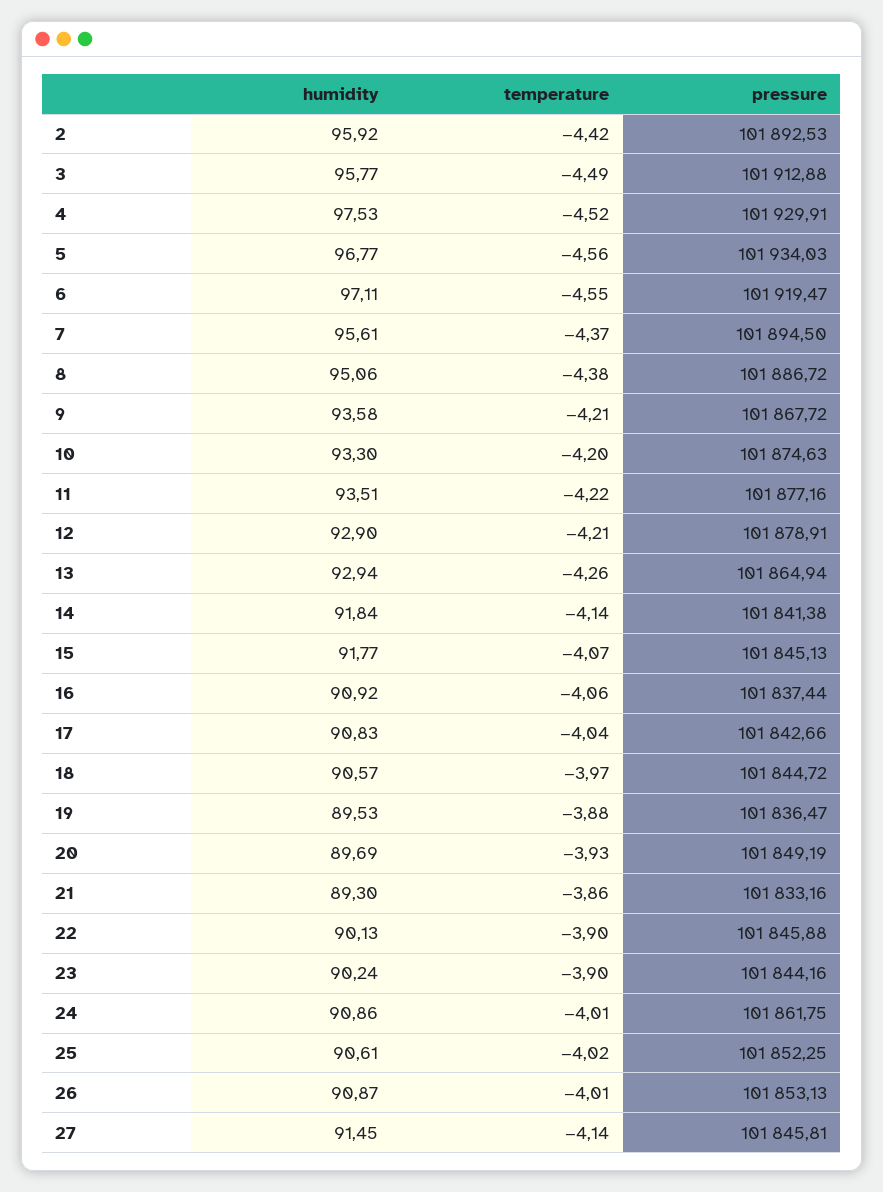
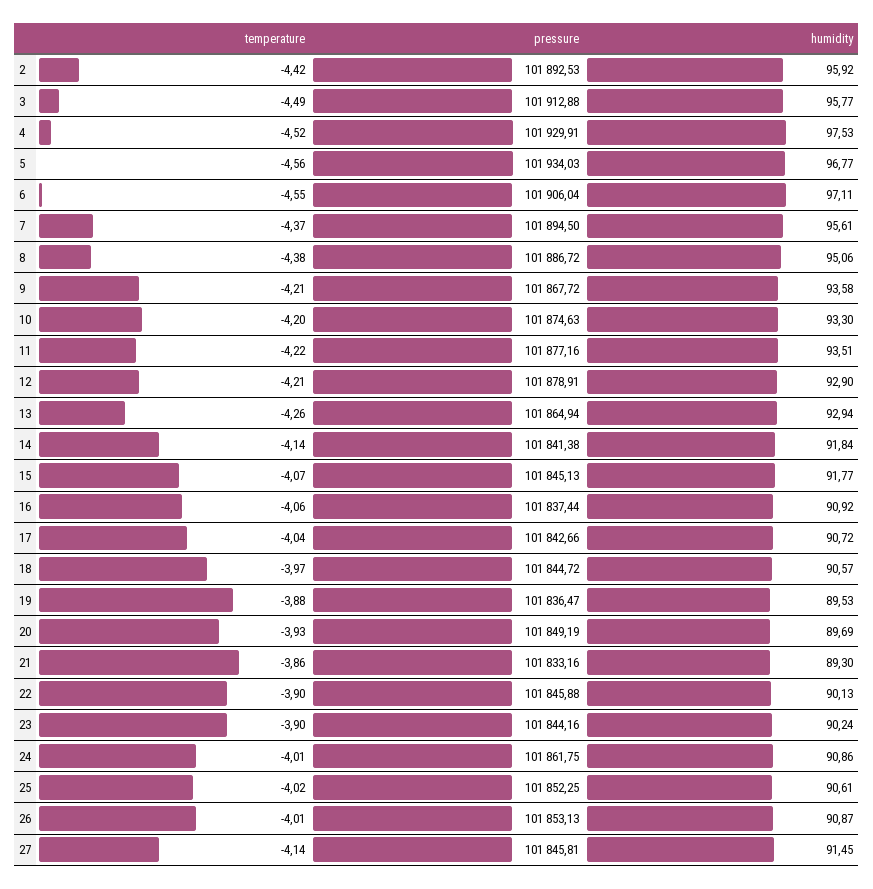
pressure, 6: 101919.47 -> 101906.04
humidity, 17: 90.83 -> 90.72

